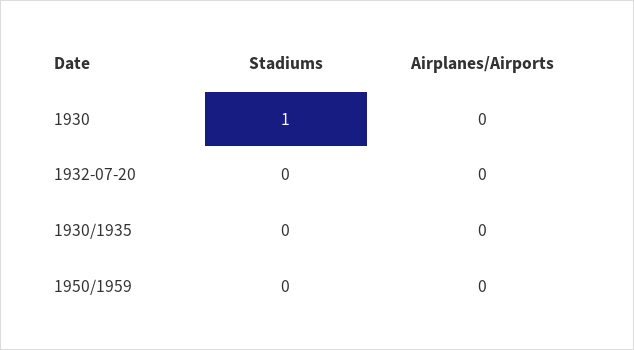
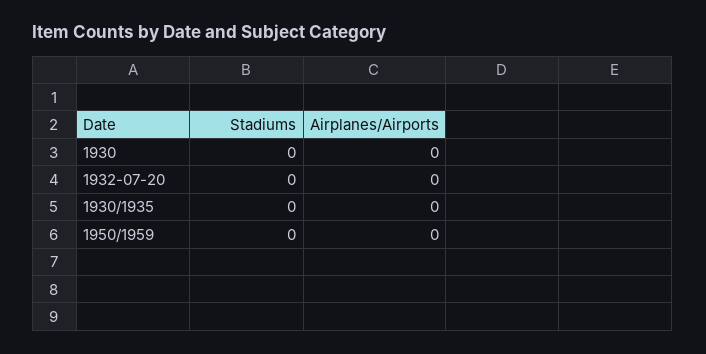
Stadiums, 1930: 1 -> 0

